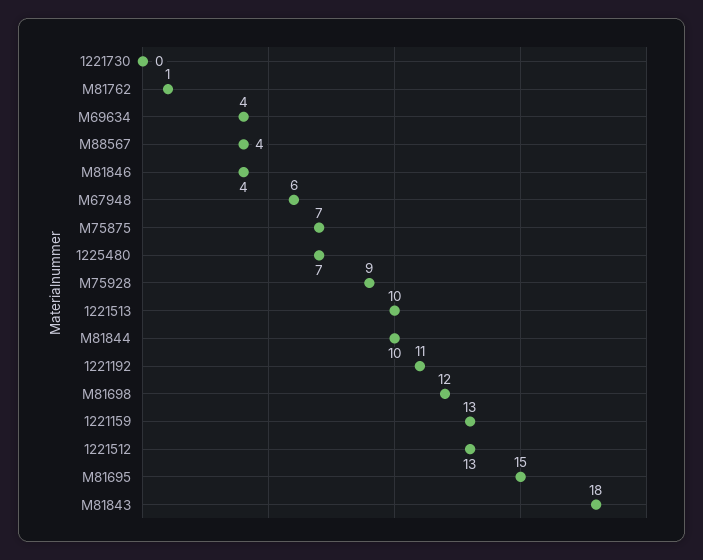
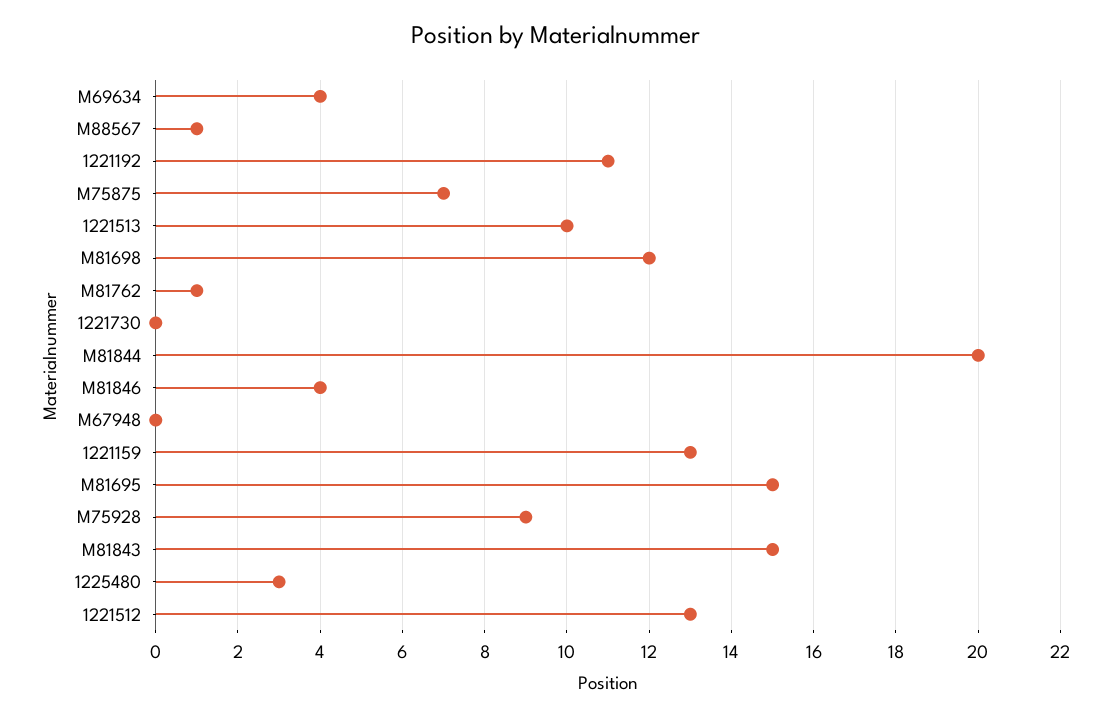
M88567: 4 -> 1
M67948: 6 -> 0
1225480: 7 -> 3
M81844: 10 -> 20
M81843: 18 -> 15

